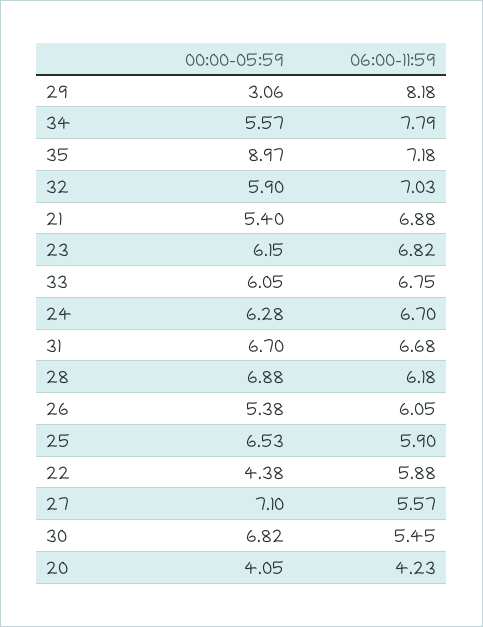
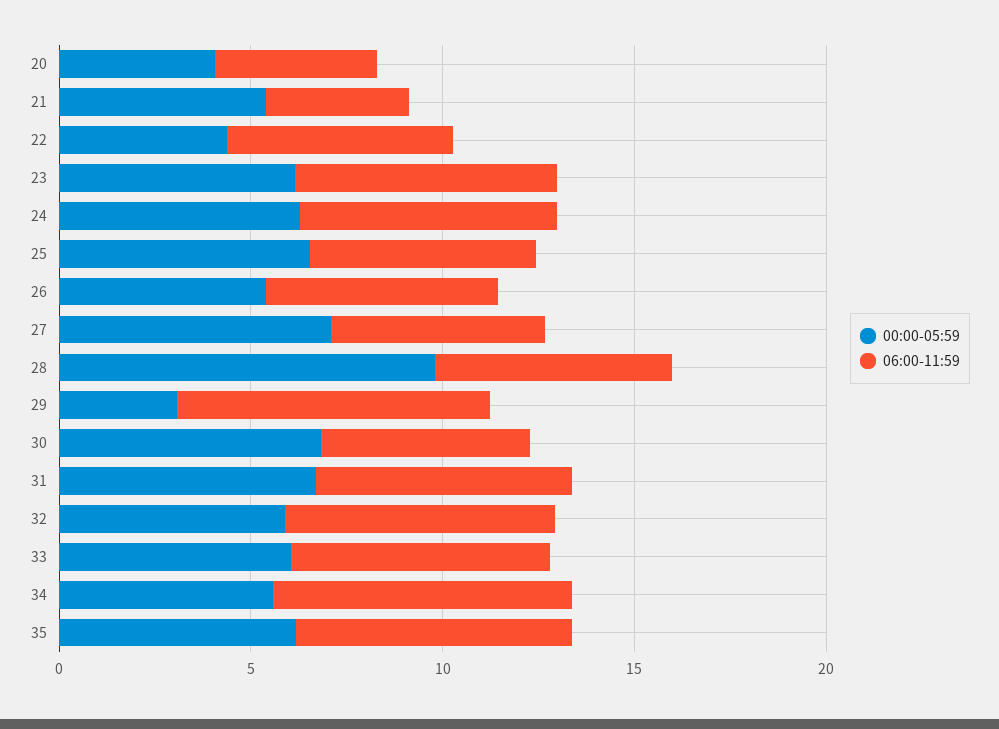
00:00-05:59, 35: 8.97 -> 6
06:00-11:59, 21: 6.88 -> 4
00:00-05:59, 28: 6.88 -> 10

